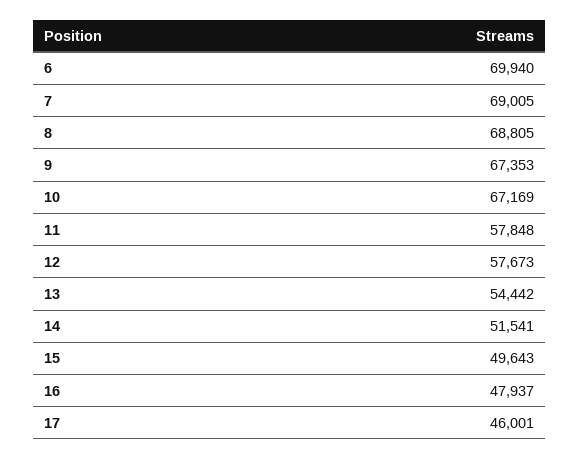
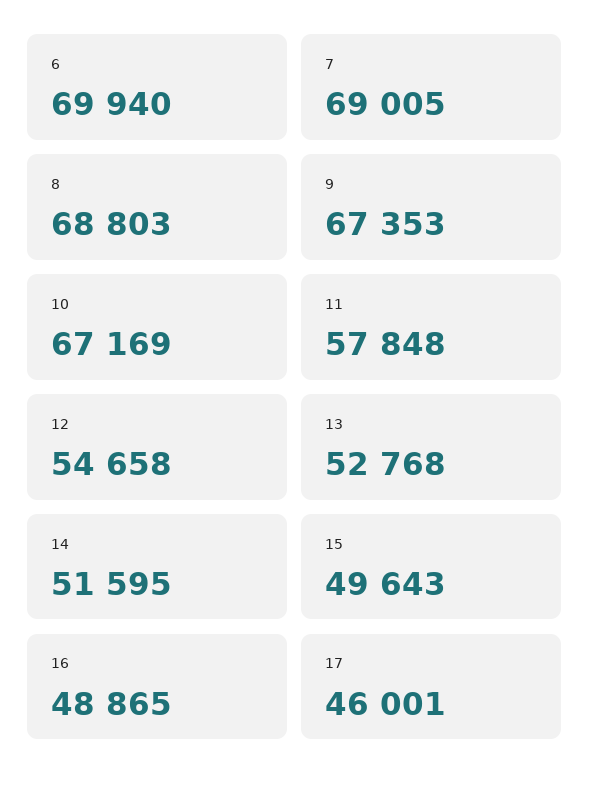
8: 68805 -> 68803
12: 57673 -> 54658
13: 54442 -> 52768
14: 51541 -> 51595
16: 47937 -> 48865

